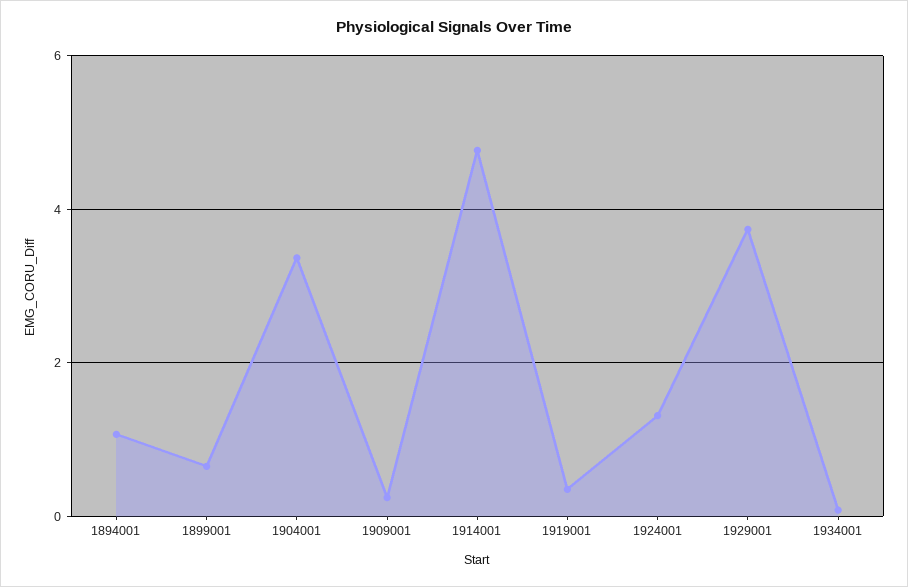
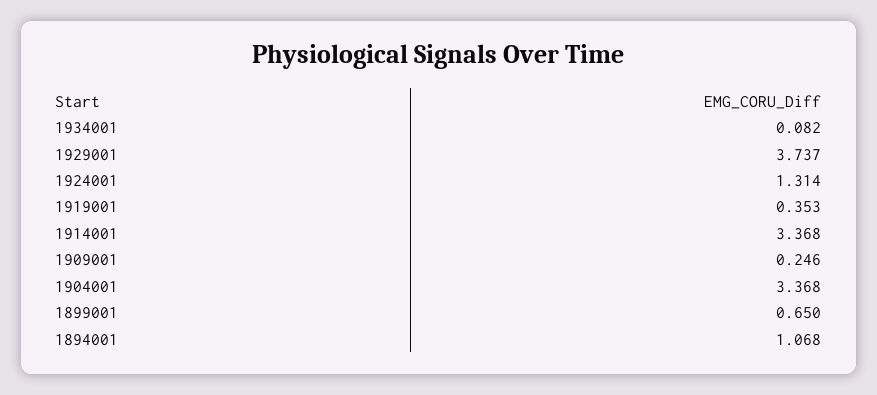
1914001: 4.8 -> 3.368

